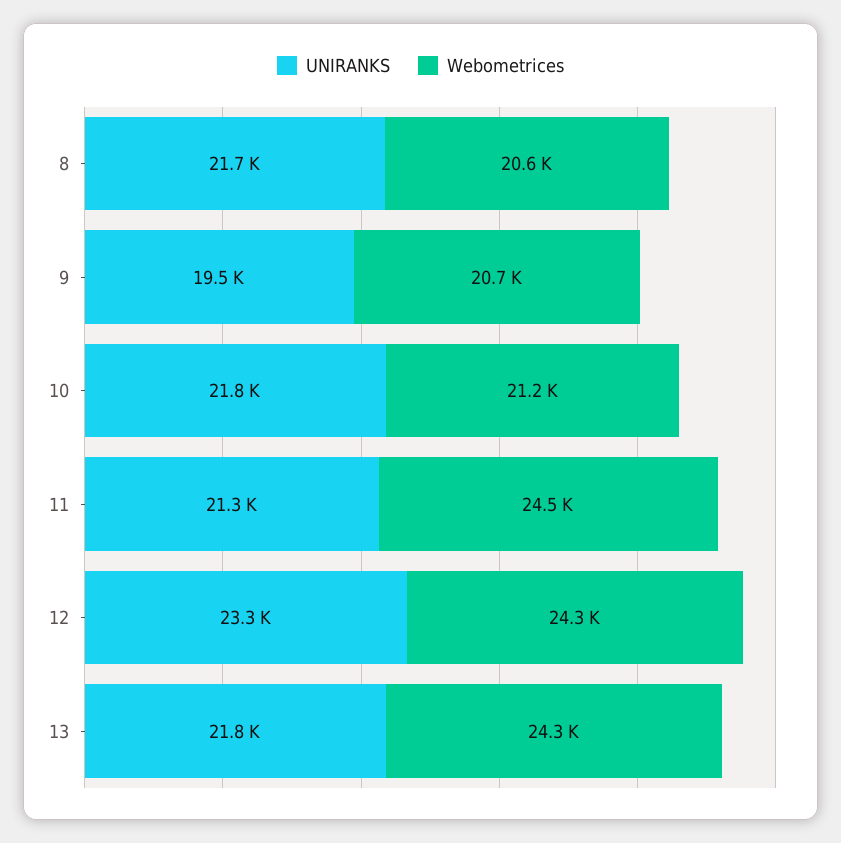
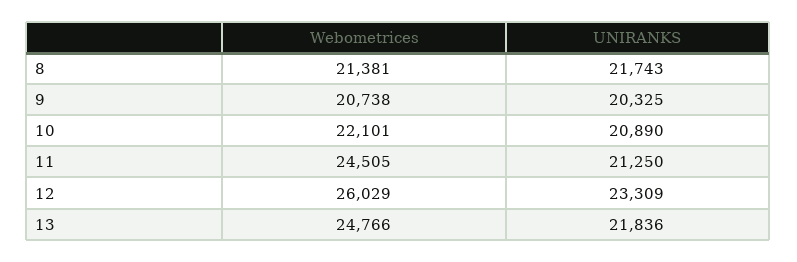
Webometrices, 8: 20600 -> 21381
UNIRANKS, 9: 19500 -> 20325
UNIRANKS, 10: 21800 -> 20890
Webometrices, 10: 21200 -> 22101
Webometrices, 12: 24300 -> 26029
Webometrices, 13: 24300 -> 24766

